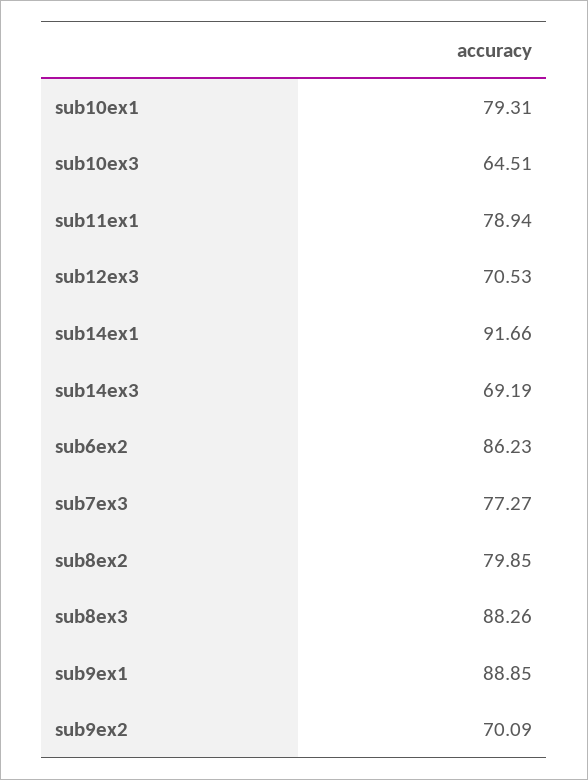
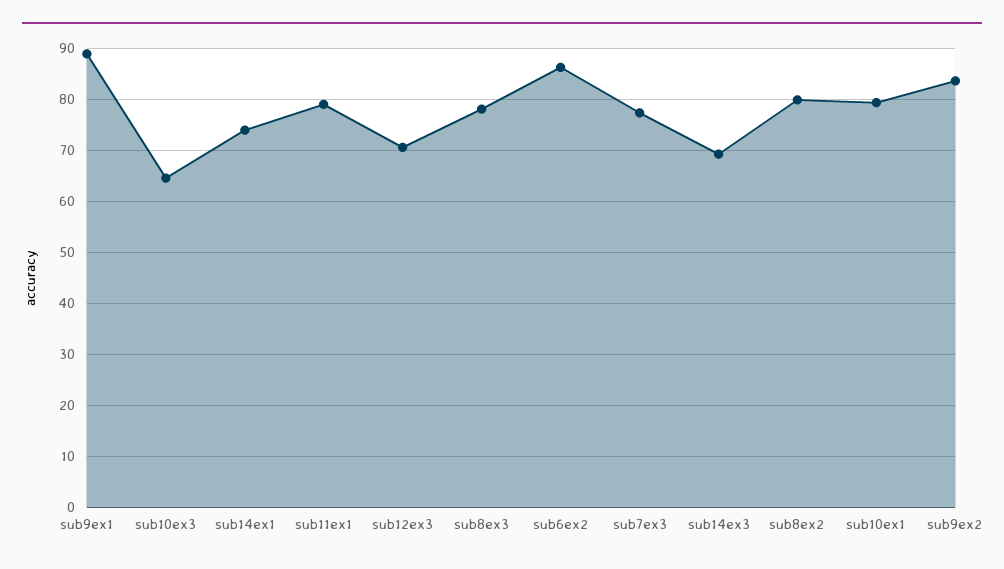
sub14ex1: 91.66 -> 74
sub8ex3: 88.26 -> 78
sub9ex2: 70.09 -> 84

